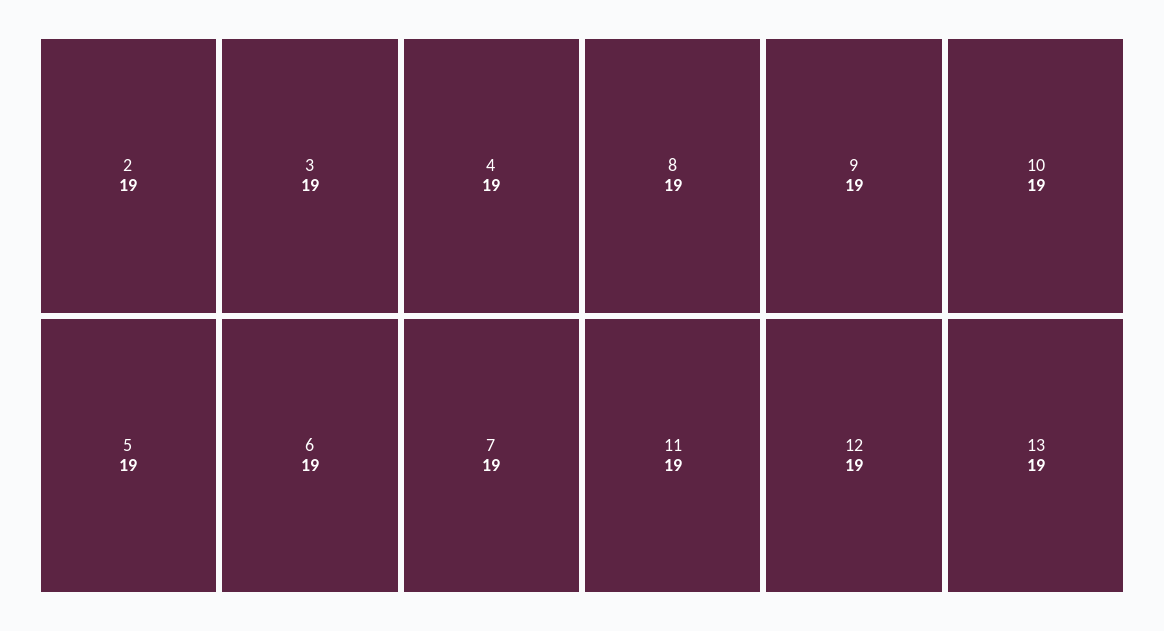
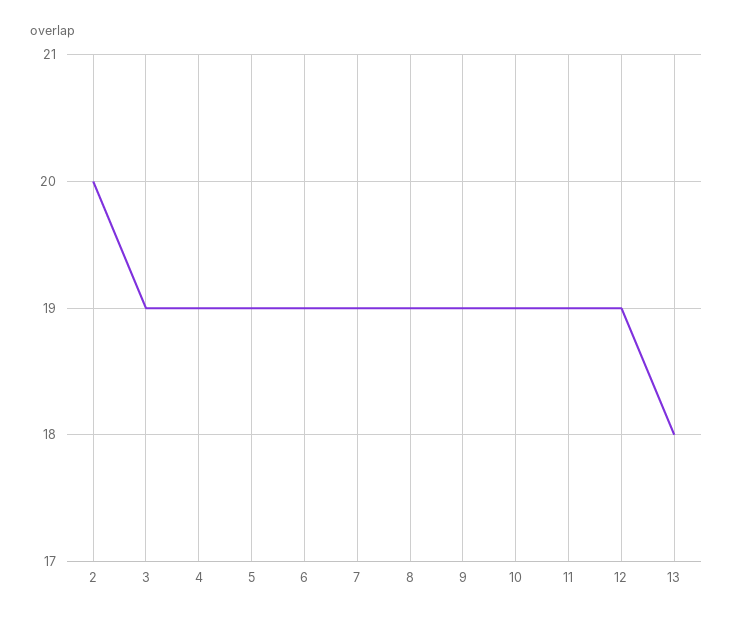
2: 19 -> 20
13: 19 -> 18

